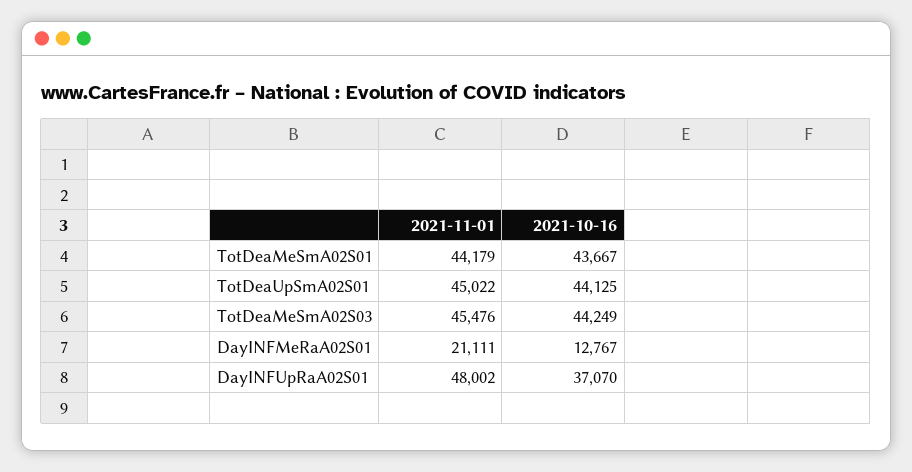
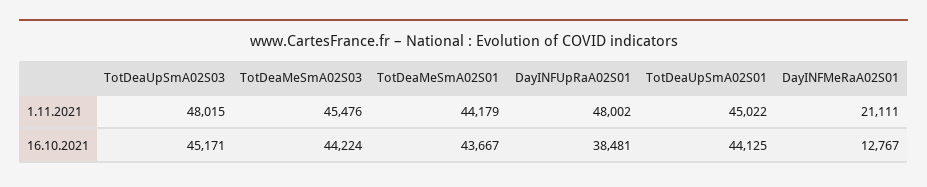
2021-10-16, TotDeaMeSmA02S03: 44249 -> 44224
2021-10-16, DayINFUpRaA02S01: 37070 -> 38481
2021-11-01, TotDeaUpSmA02S03: none -> 48015
2021-10-16, TotDeaUpSmA02S03: none -> 45171

